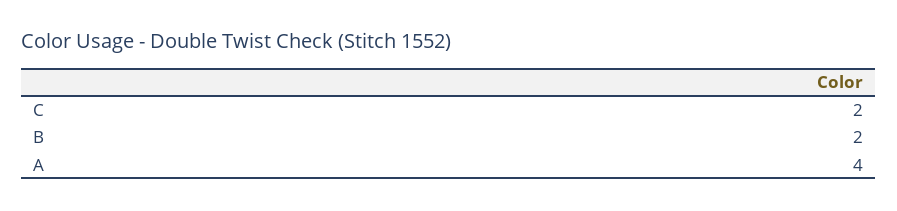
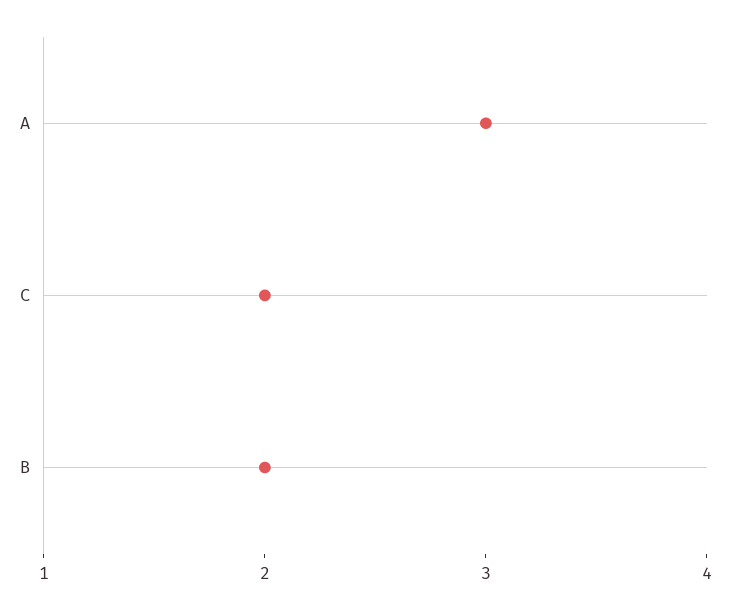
A: 4 -> 3

